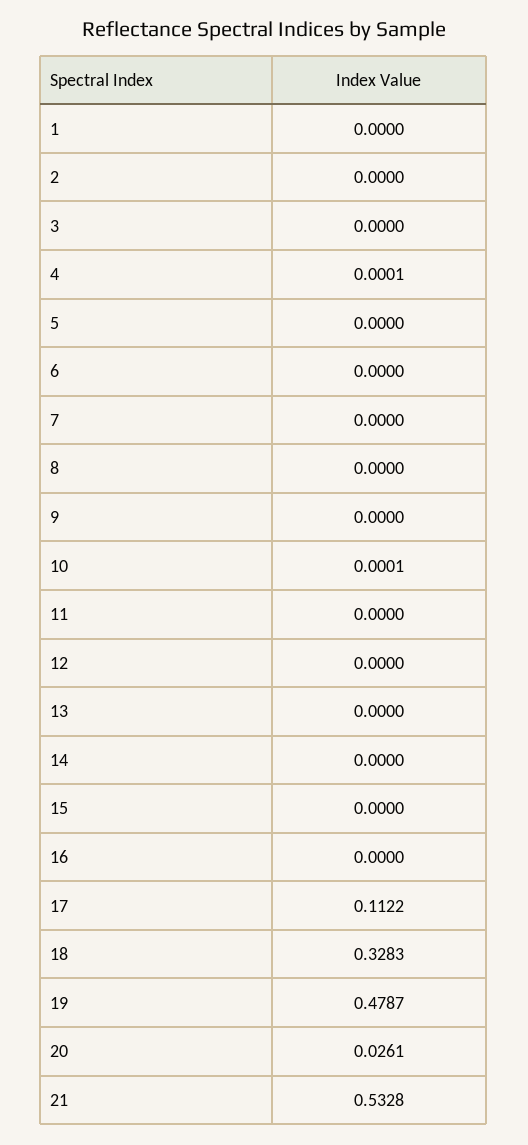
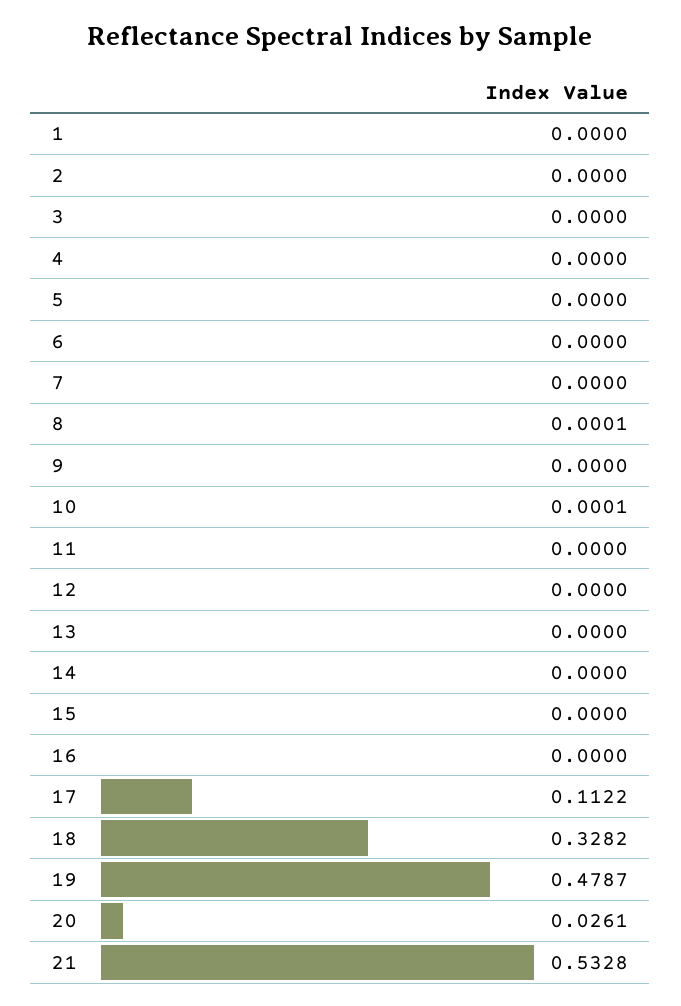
4: 0.0001 -> 0
8: 0 -> 0.0001
18: 0.3283 -> 0.3282

